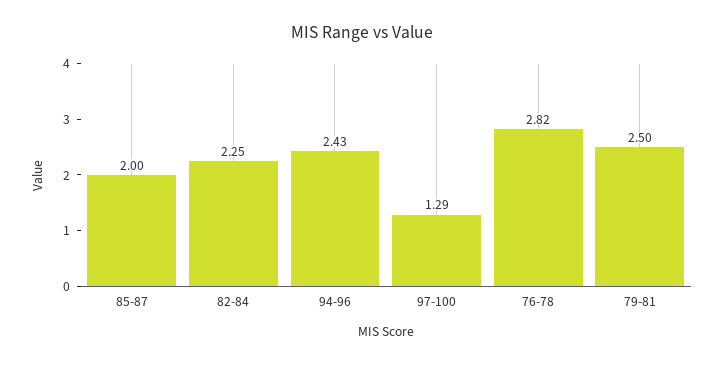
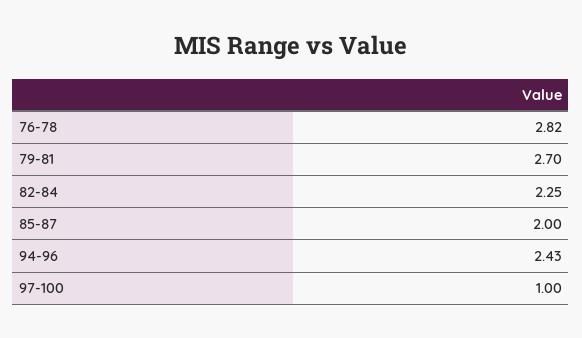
97-100: 1.29 -> 1
79-81: 2.5 -> 2.7

